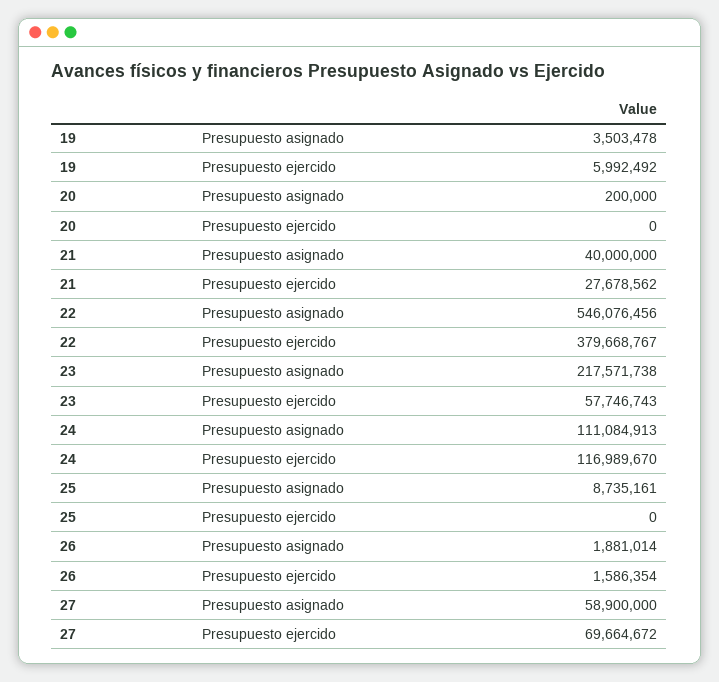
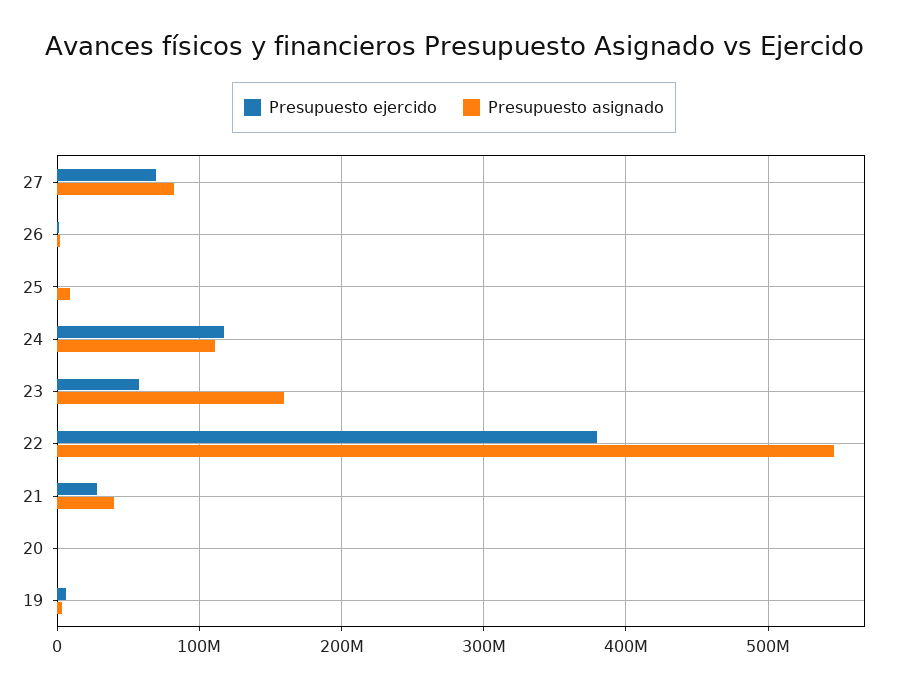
Presupuesto asignado, 23: 217571738 -> 160000000
Presupuesto asignado, 27: 58900000 -> 80000000

